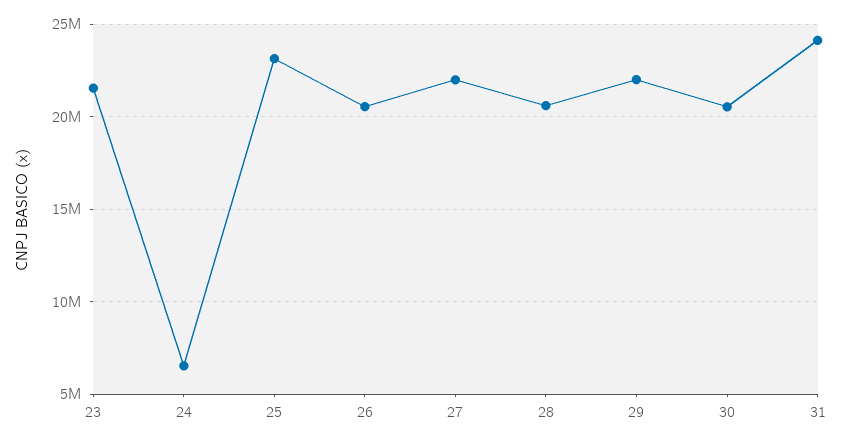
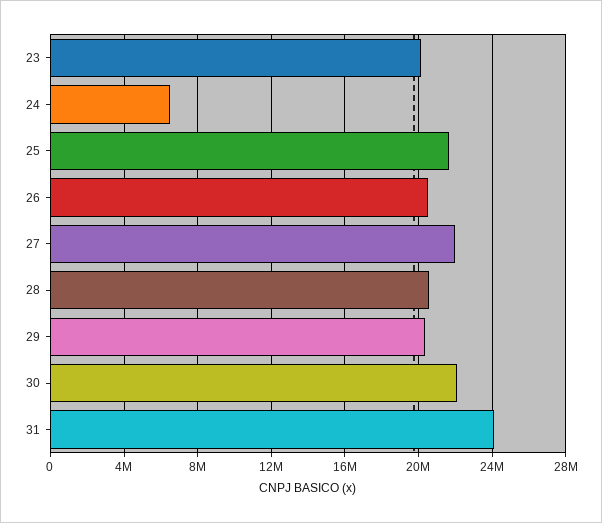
23: 21500000 -> 20000000
25: 23000000 -> 21500000
29: 22000000 -> 20500000
30: 20500000 -> 22000000

